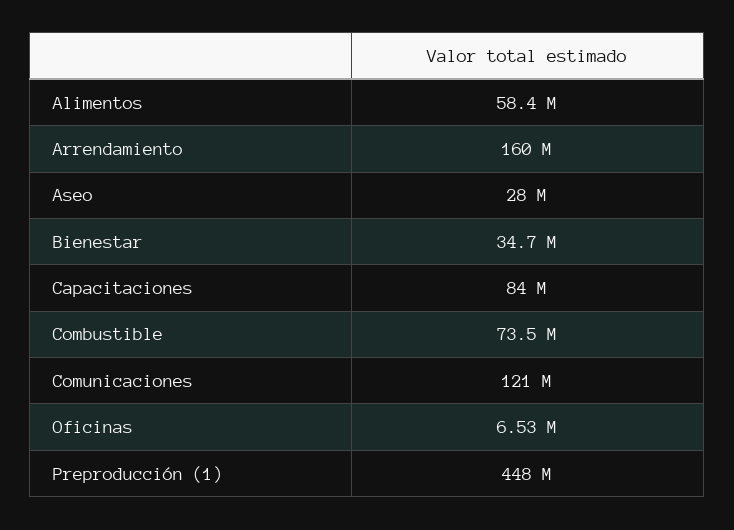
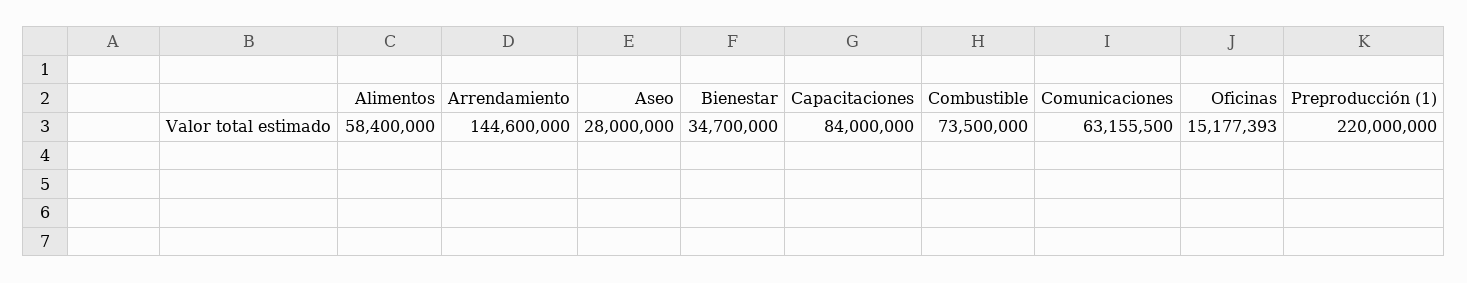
Arrendamiento: 160000000 -> 144600000
Comunicaciones: 121000000 -> 63155500
Oficinas: 6530000 -> 15177393
Preproducción (1): 448000000 -> 220000000

